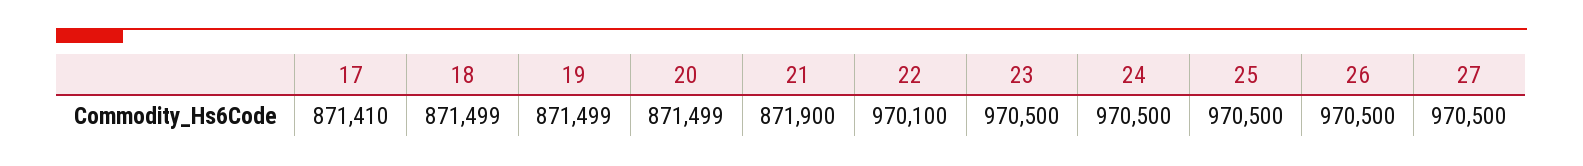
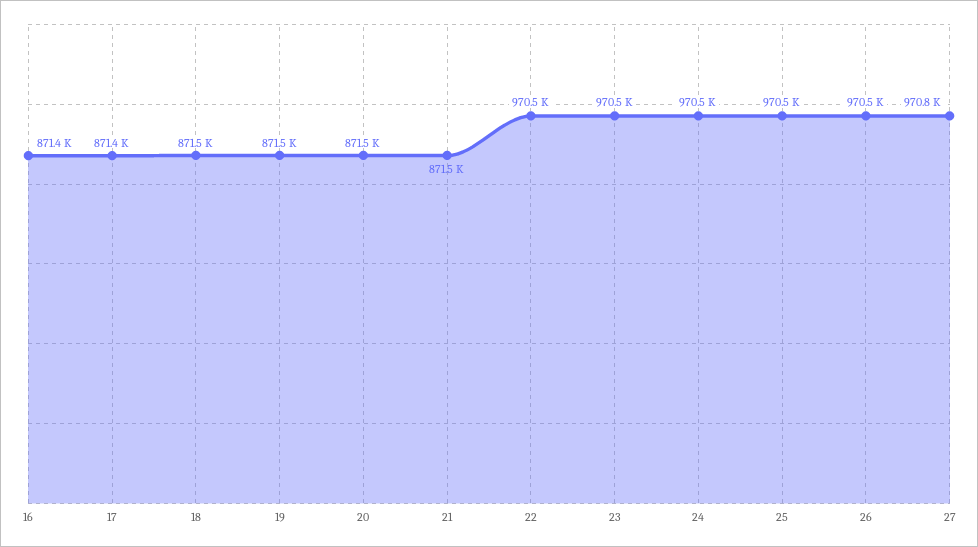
21: 871900 -> 871500
22: 970100 -> 970500
27: 970500 -> 970800
16: none -> 871400

